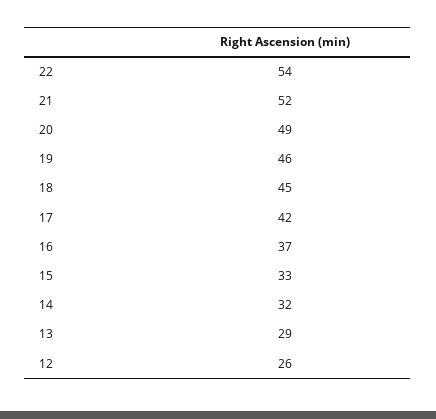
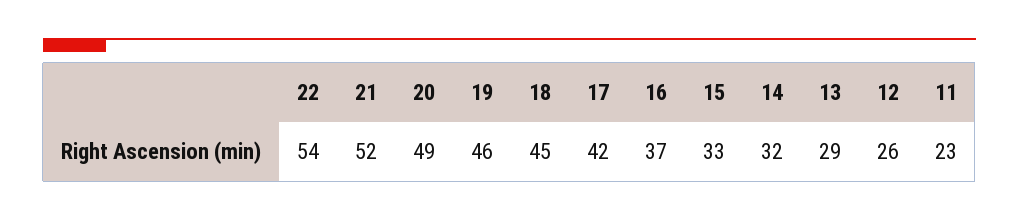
11: none -> 23

